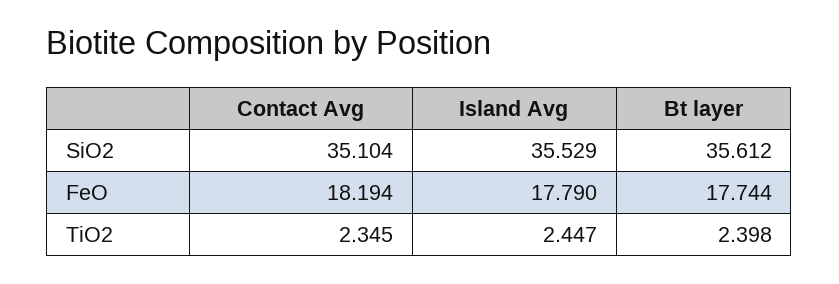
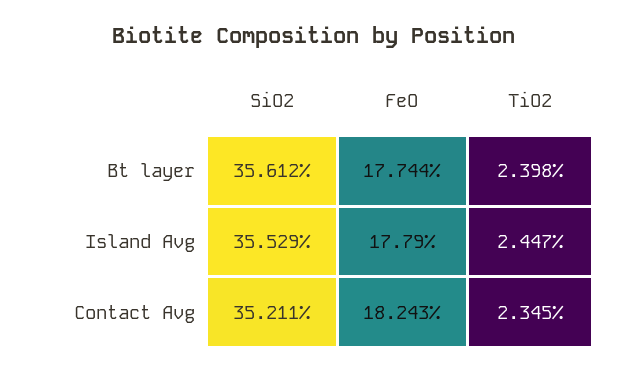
Contact Avg, SiO2: 35.104 -> 35.211
Contact Avg, FeO: 18.194 -> 18.243

